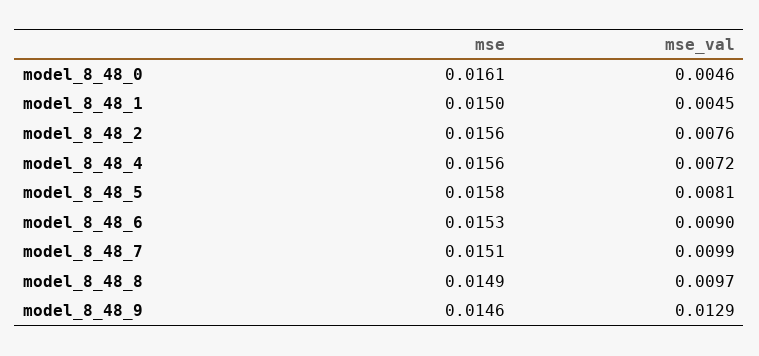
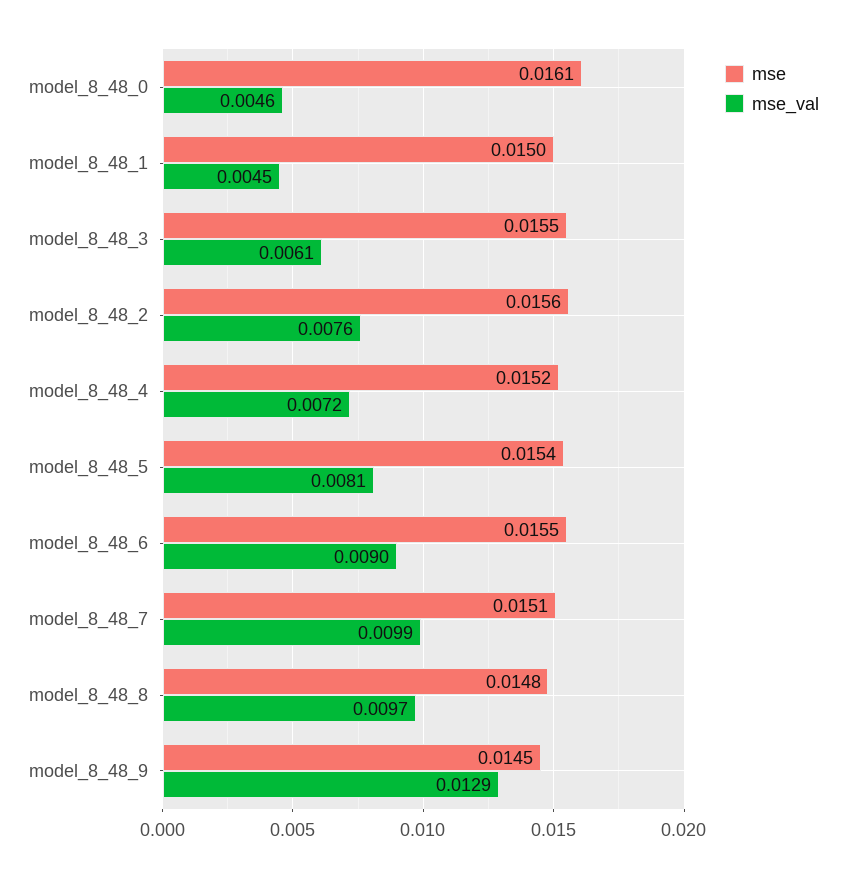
mse, model_8_48_4: 0.0156 -> 0.0152
mse, model_8_48_5: 0.0158 -> 0.0154
mse, model_8_48_6: 0.0153 -> 0.0155
mse, model_8_48_8: 0.0149 -> 0.0148
mse, model_8_48_9: 0.0146 -> 0.0145
mse, model_8_48_3: none -> 0.0155
mse_val, model_8_48_3: none -> 0.0061

